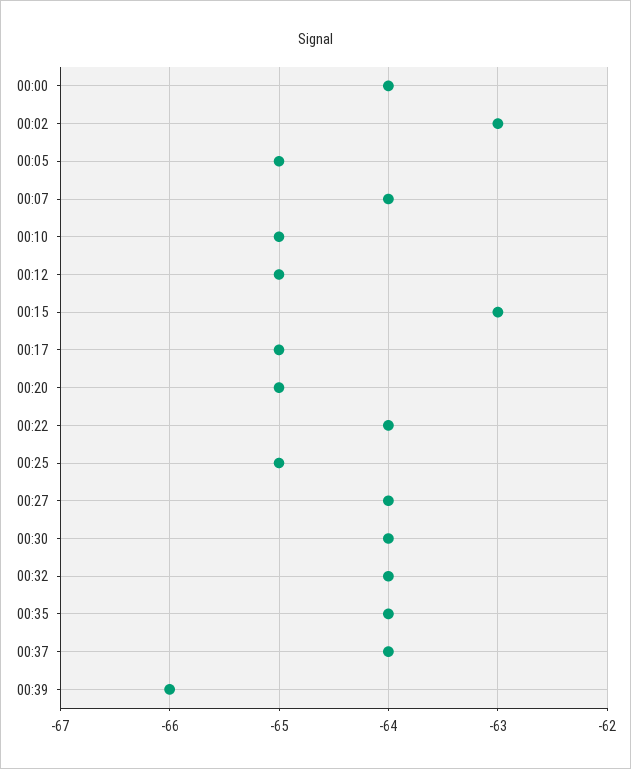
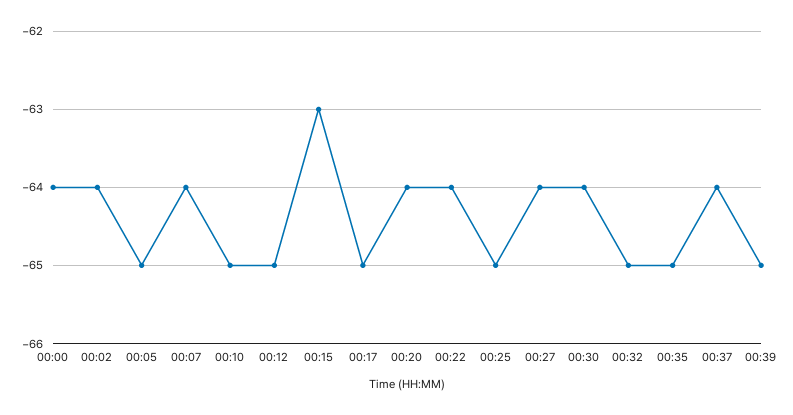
00:02: -63 -> -64
00:20: -65 -> -64
00:32: -64 -> -65
00:35: -64 -> -65
00:39: -66 -> -65

